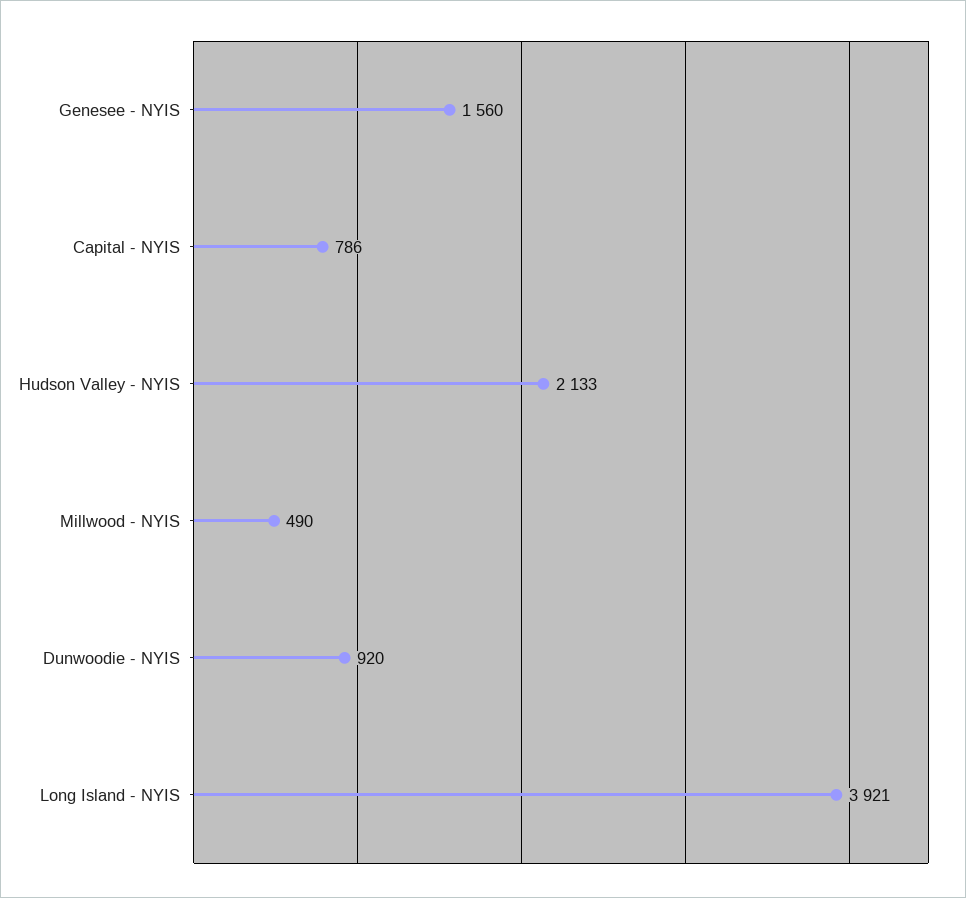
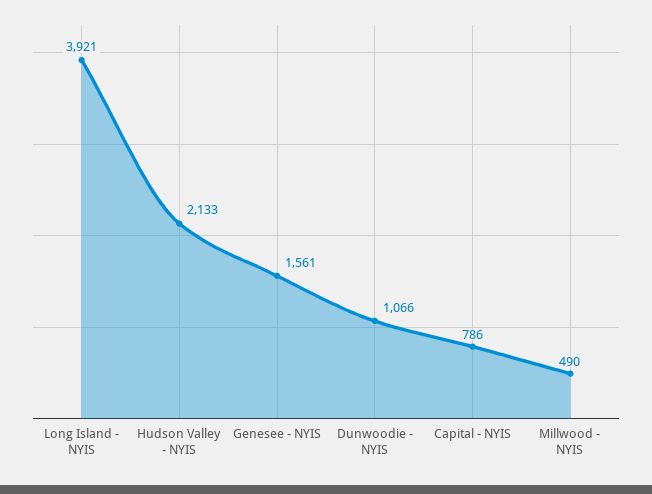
Genesee - NYIS: 1560 -> 1561
Dunwoodie - NYIS: 920 -> 1066

